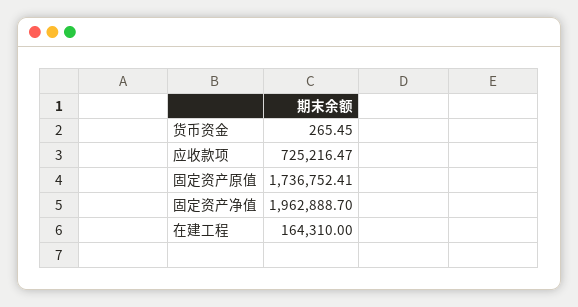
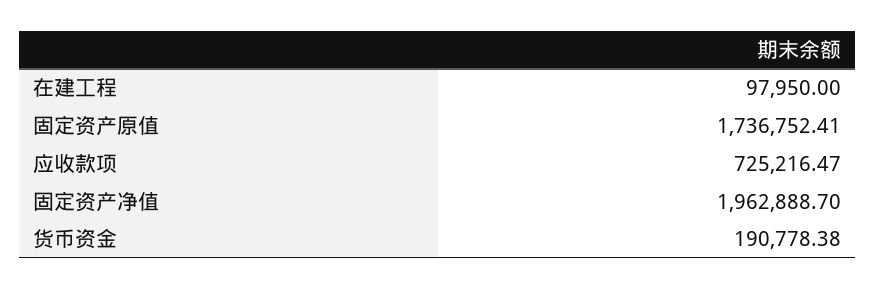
货币资金: 265.45 -> 190778.38
在建工程: 164310 -> 97950

